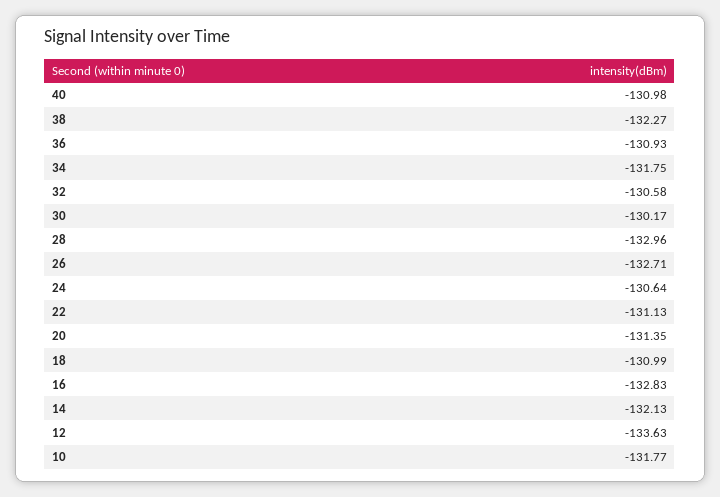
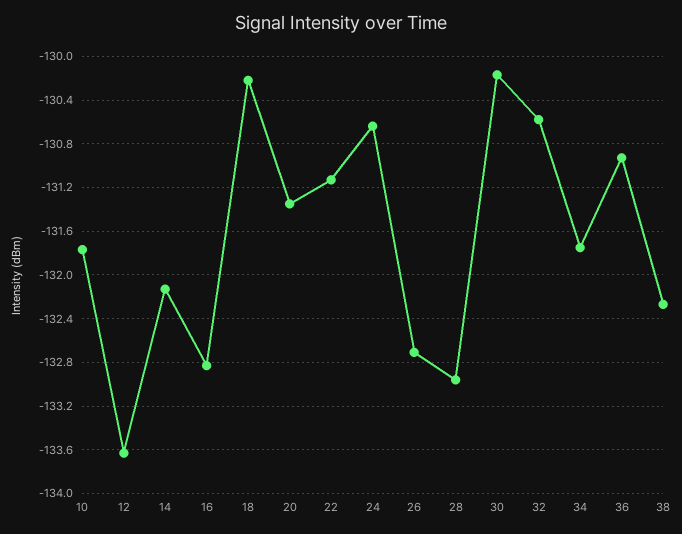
40: -130.98 -> none
18: -130.99 -> -130.2

